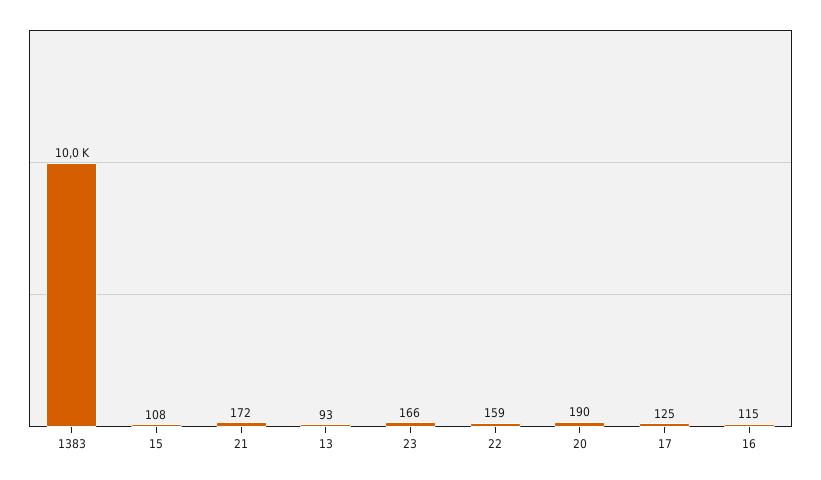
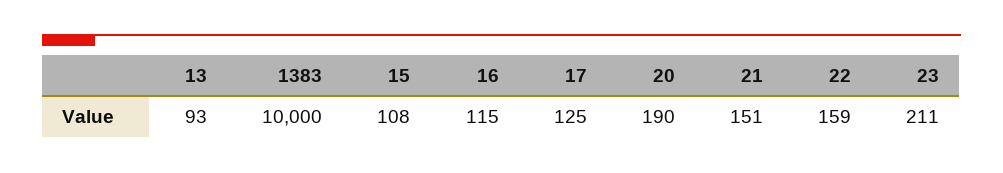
21: 172 -> 151
23: 166 -> 211

